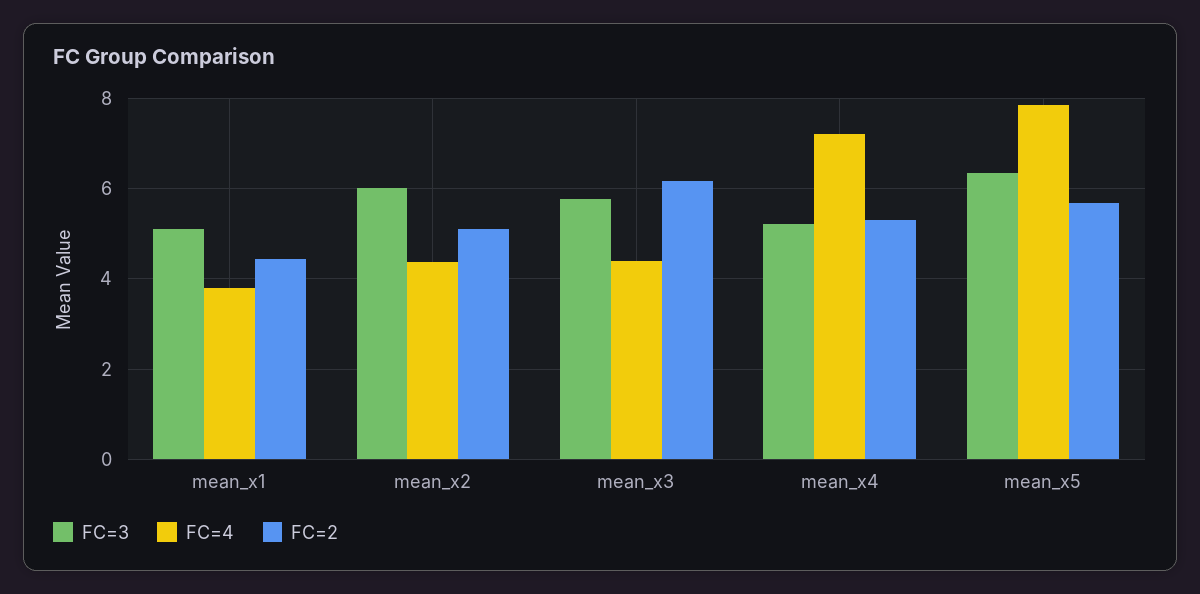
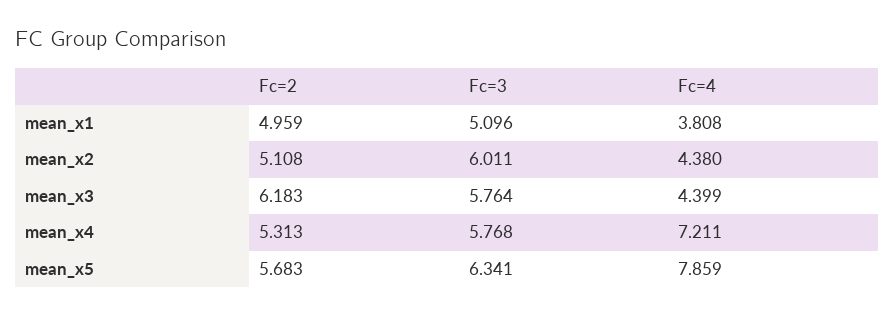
FC=2, mean_x1: 4.4 -> 4.959
FC=3, mean_x4: 5.2 -> 5.768

